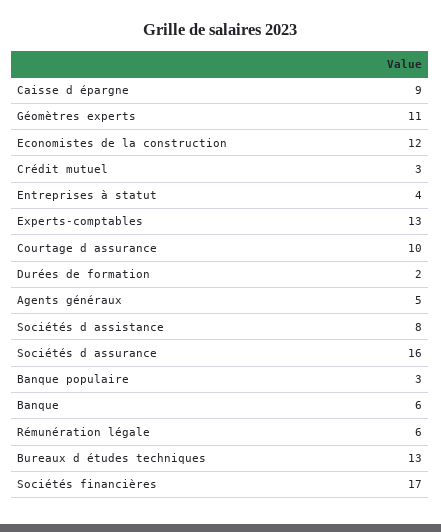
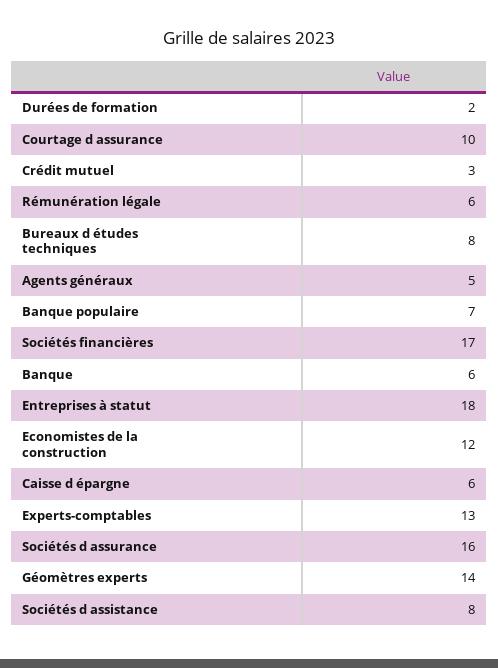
Caisse d épargne: 9 -> 6
Géomètres experts: 11 -> 14
Entreprises à statut: 4 -> 18
Banque populaire: 3 -> 7
Bureaux d études techniques: 13 -> 8

